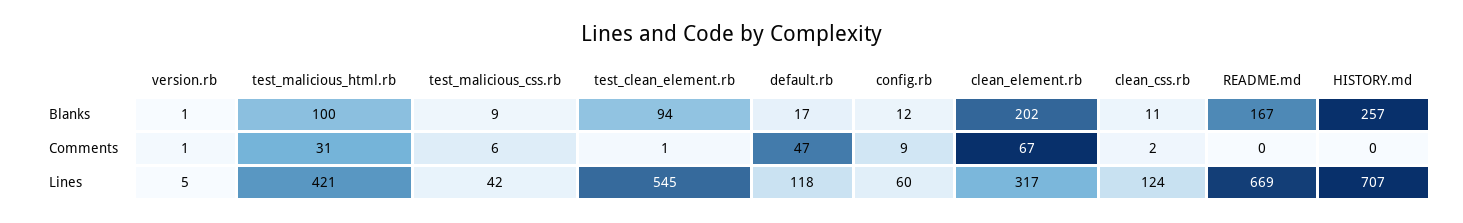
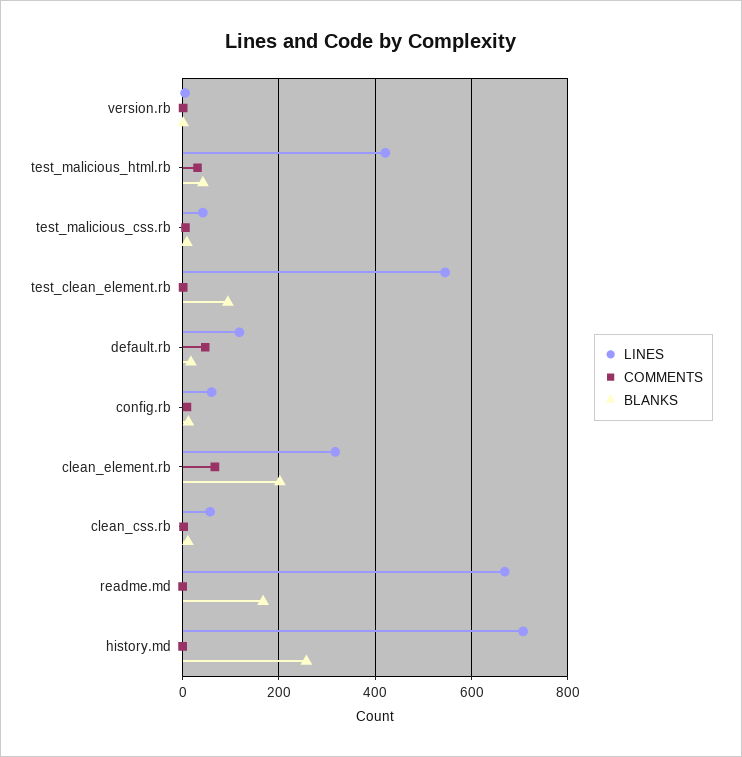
Blanks, test_malicious_html.rb: 100 -> 40
Lines, clean_css.rb: 124 -> 60

